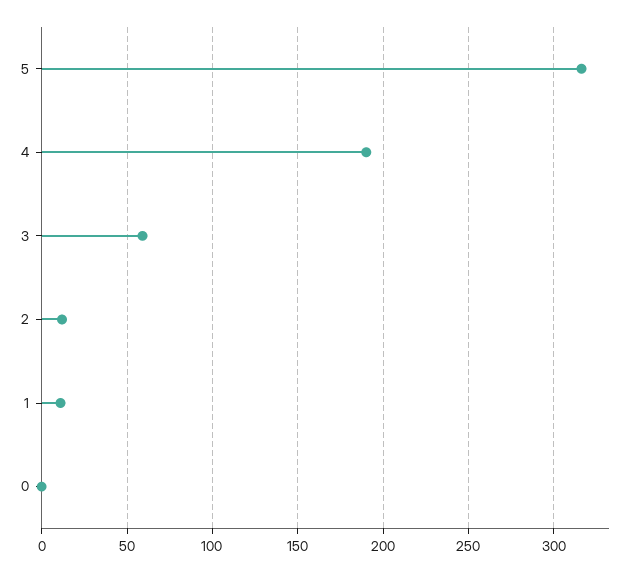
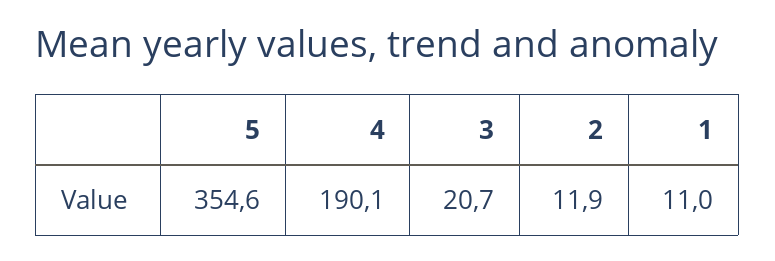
5: 315 -> 354.6
3: 60 -> 20.7
0: 0 -> none

